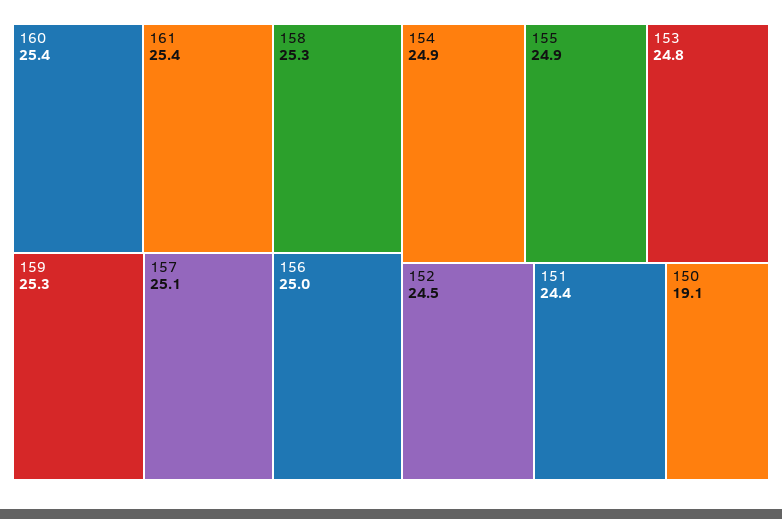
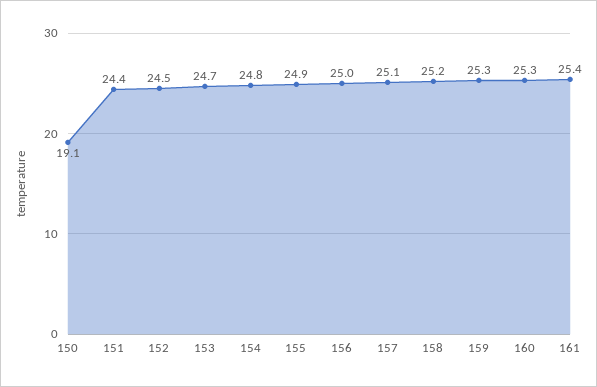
160: 25.4 -> 25.3
158: 25.3 -> 25.2
154: 24.9 -> 24.8
153: 24.8 -> 24.7

